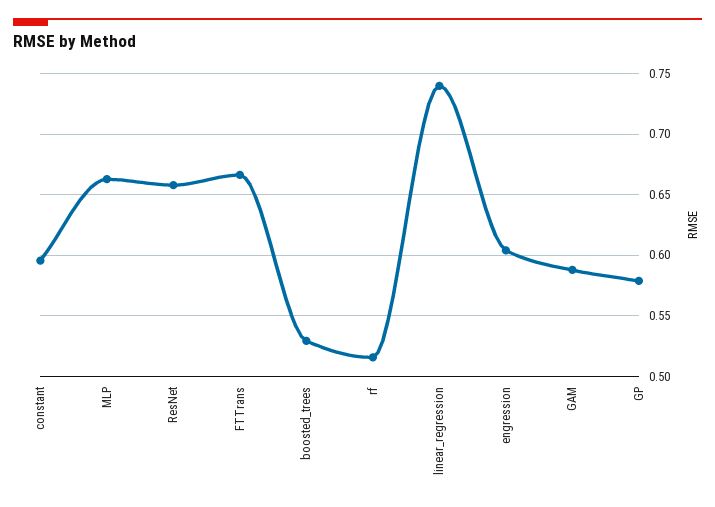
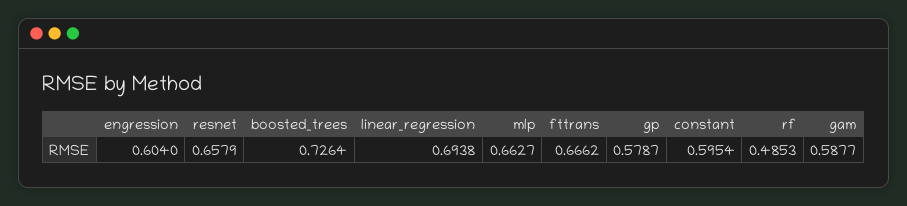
boosted_trees: 0.53 -> 0.7264
rf: 0.515 -> 0.4853
linear_regression: 0.74 -> 0.6938

